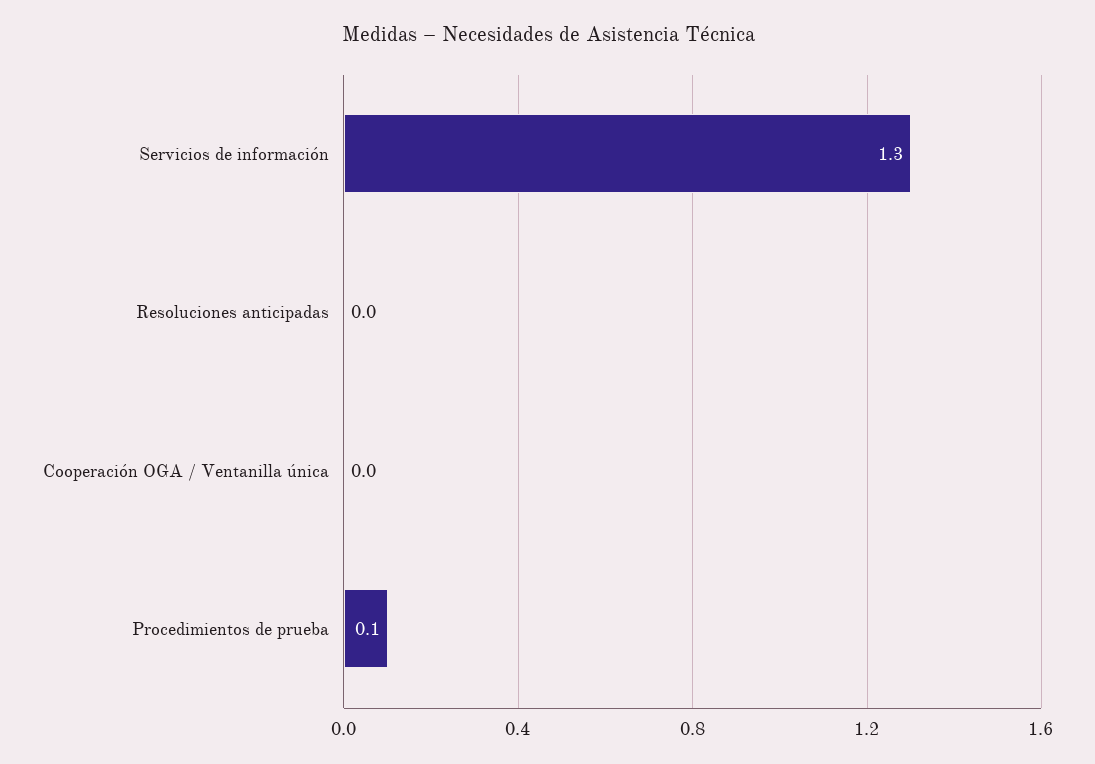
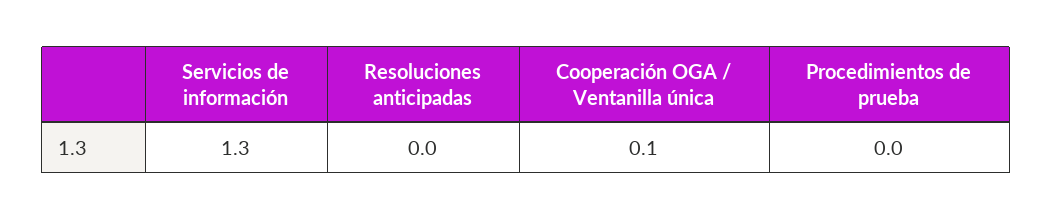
Cooperación OGA / Ventanilla única: 0 -> 0.1
Procedimientos de prueba: 0.1 -> 0

